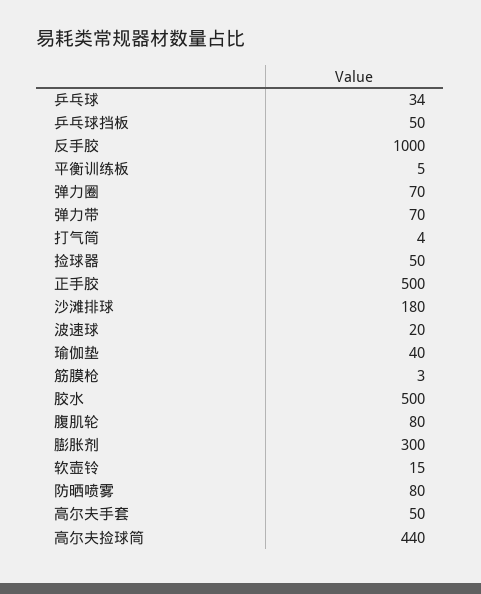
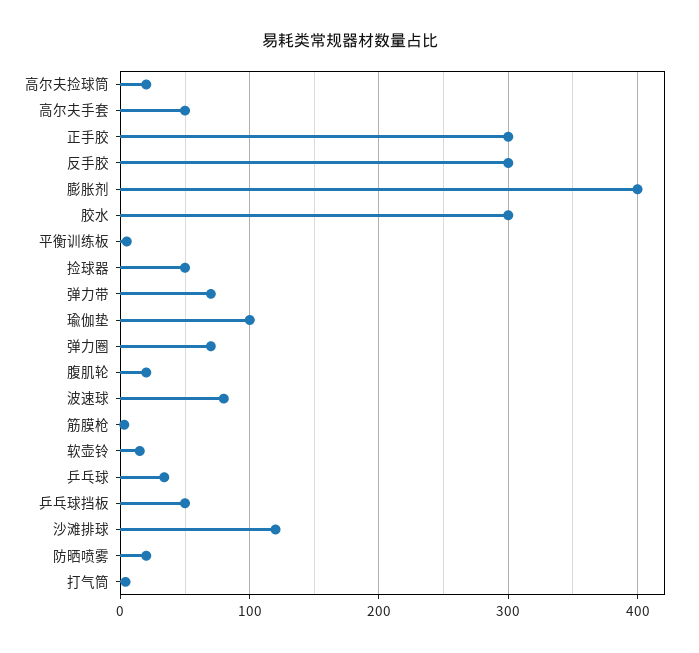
反手胶: 1000 -> 300
正手胶: 500 -> 300
沙滩排球: 180 -> 120
波速球: 20 -> 80
瑜伽垫: 40 -> 100
胶水: 500 -> 300
腹肌轮: 80 -> 20
膨胀剂: 300 -> 400
防晒喷雾: 80 -> 20
高尔夫捡球筒: 440 -> 20

